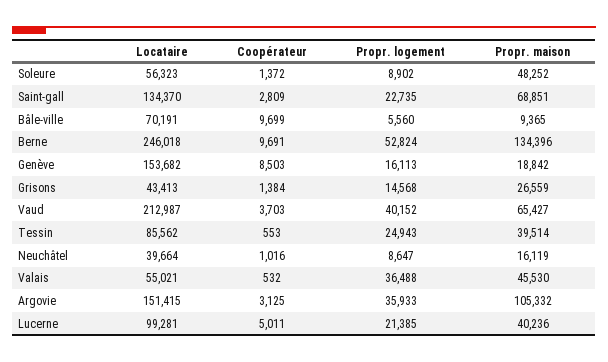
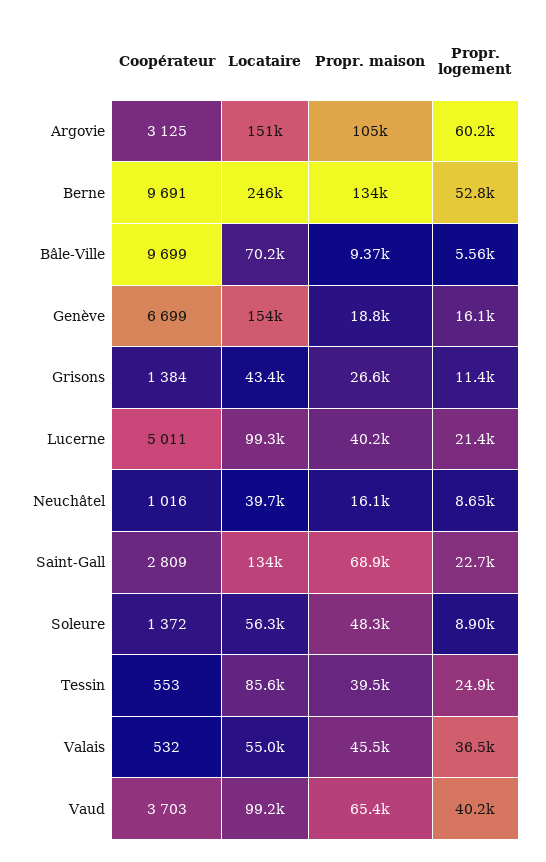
Coopérateur, Genève: 8503 -> 6699
Propr. logement, Grisons: 14568 -> 11400
Locataire, Vaud: 212987 -> 99200
Propr. logement, Argovie: 35933 -> 60200

